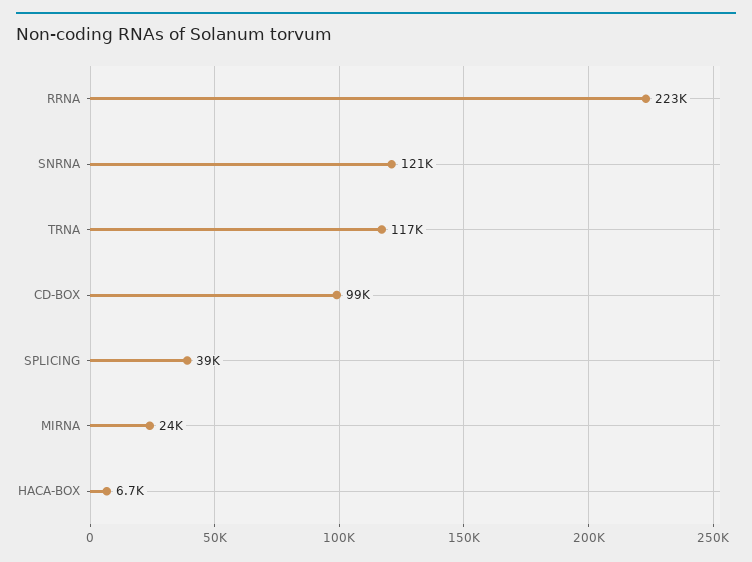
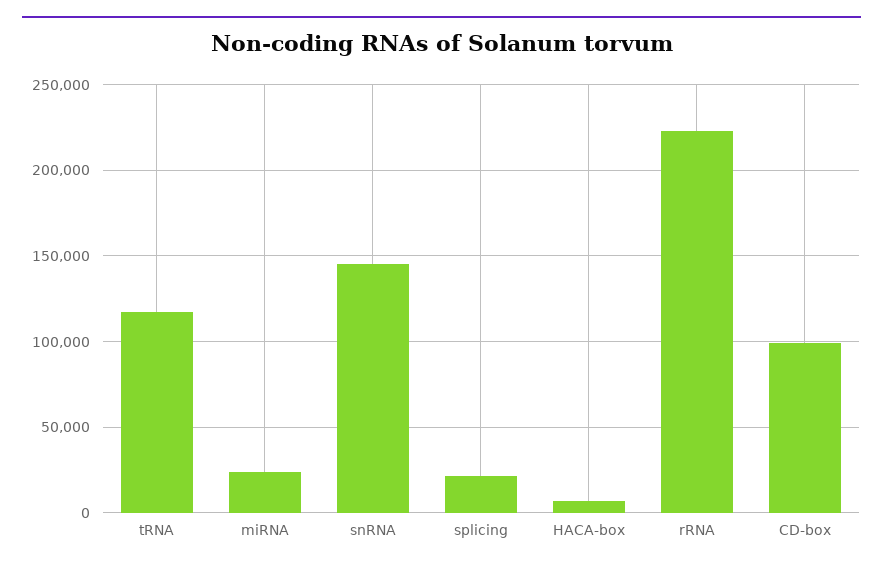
SNRNA: 121000 -> 145000
SPLICING: 39000 -> 20000

